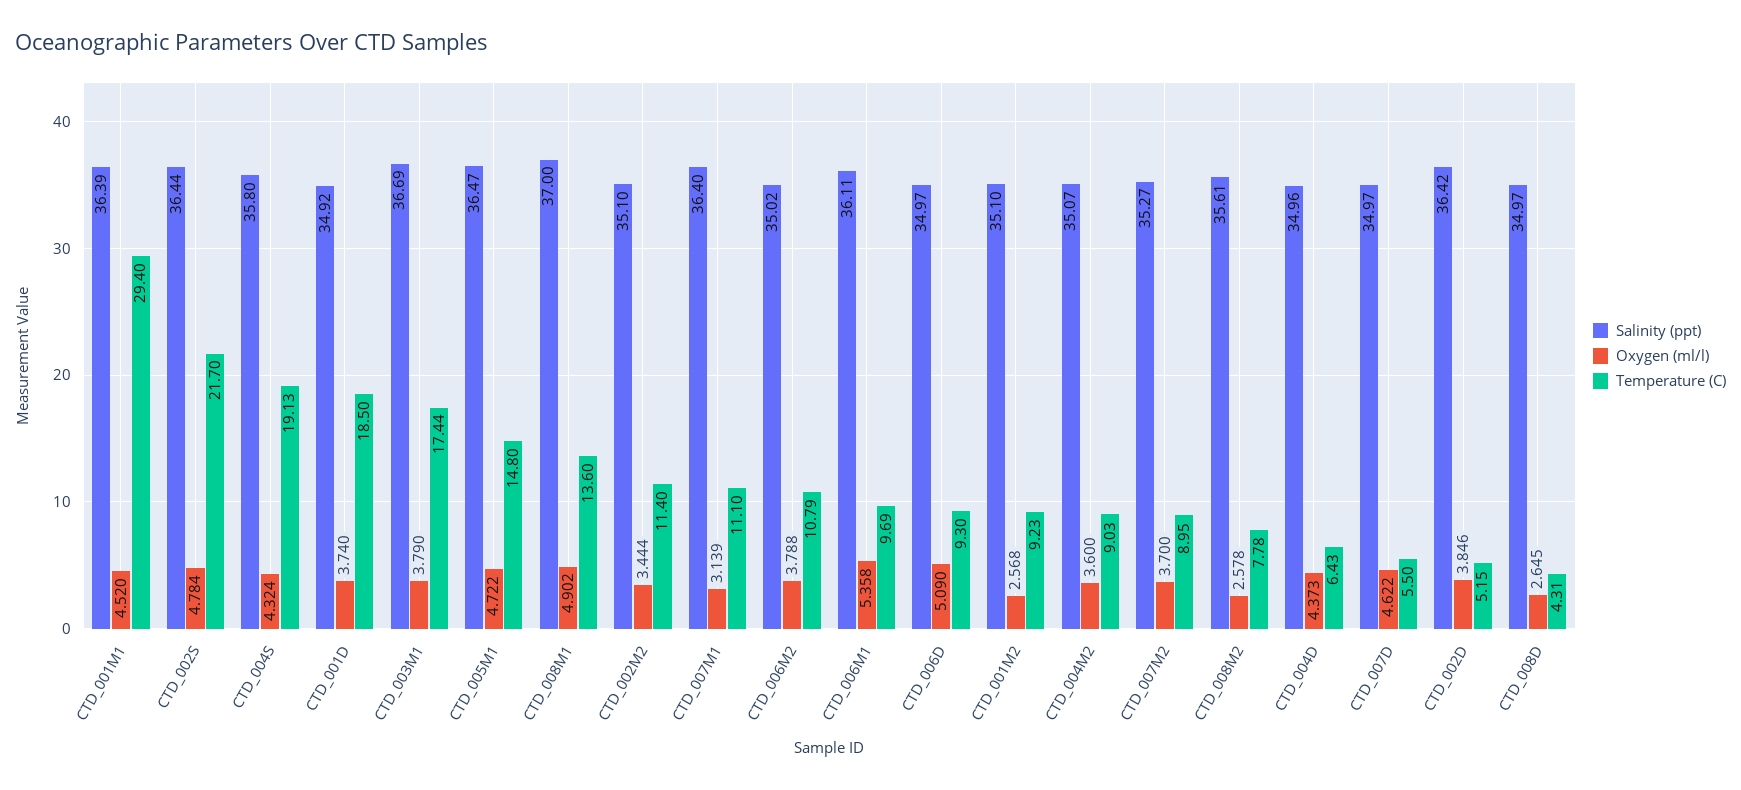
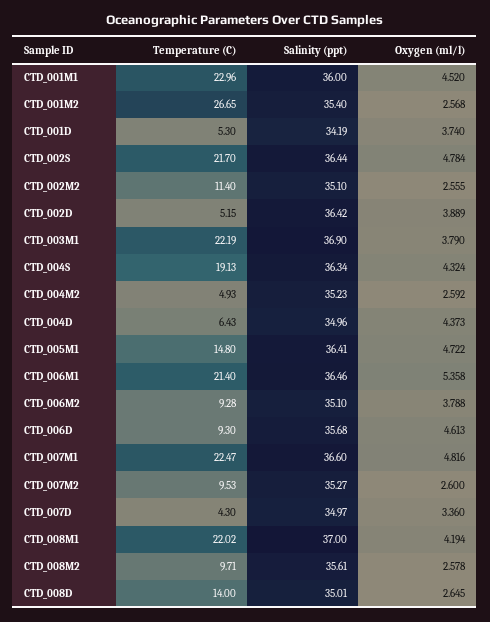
Salinity (ppt), CTD_001M1: 36.39 -> 36
Temperature (C), CTD_001M1: 29.4 -> 22.96
Salinity (ppt), CTD_004S: 35.8 -> 36.34
Salinity (ppt), CTD_001D: 34.92 -> 34.19
Temperature (C), CTD_001D: 18.5 -> 5.3
Salinity (ppt), CTD_003M1: 36.69 -> 36.9
Temperature (C), CTD_003M1: 17.44 -> 22.19
Salinity (ppt), CTD_005M1: 36.47 -> 36.41
Oxygen (ml/l), CTD_008M1: 4.902 -> 4.194
Temperature (C), CTD_008M1: 13.6 -> 22.02
Oxygen (ml/l), CTD_002M2: 3.444 -> 2.555
Salinity (ppt), CTD_007M1: 36.4 -> 36.6
Oxygen (ml/l), CTD_007M1: 3.139 -> 4.816
Temperature (C), CTD_007M1: 11.1 -> 22.47
Salinity (ppt), CTD_006M2: 35.02 -> 35.1
Temperature (C), CTD_006M2: 10.79 -> 9.28
Salinity (ppt), CTD_006M1: 36.11 -> 36.46
Temperature (C), CTD_006M1: 9.69 -> 21.4
Salinity (ppt), CTD_006D: 34.97 -> 35.68
Oxygen (ml/l), CTD_006D: 5.09 -> 4.613
Salinity (ppt), CTD_001M2: 35.1 -> 35.4
Temperature (C), CTD_001M2: 9.23 -> 26.65
Salinity (ppt), CTD_004M2: 35.07 -> 35.23
Oxygen (ml/l), CTD_004M2: 3.6 -> 2.592
Temperature (C), CTD_004M2: 9.03 -> 4.93
Oxygen (ml/l), CTD_007M2: 3.7 -> 2.6
Temperature (C), CTD_007M2: 8.95 -> 9.53
Temperature (C), CTD_008M2: 7.78 -> 9.71
Oxygen (ml/l), CTD_007D: 4.622 -> 3.36
Temperature (C), CTD_007D: 5.5 -> 4.3
Oxygen (ml/l), CTD_002D: 3.846 -> 3.889
Salinity (ppt), CTD_008D: 34.97 -> 35.01
Temperature (C), CTD_008D: 4.31 -> 14

